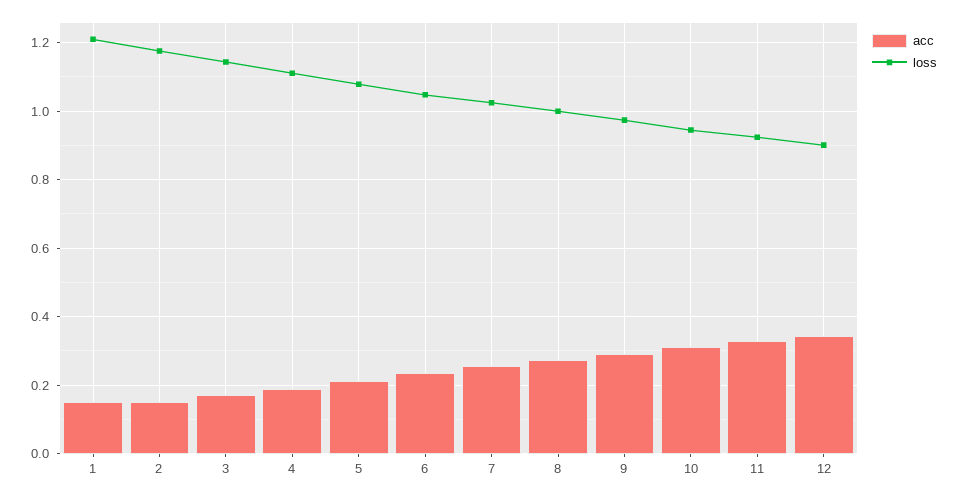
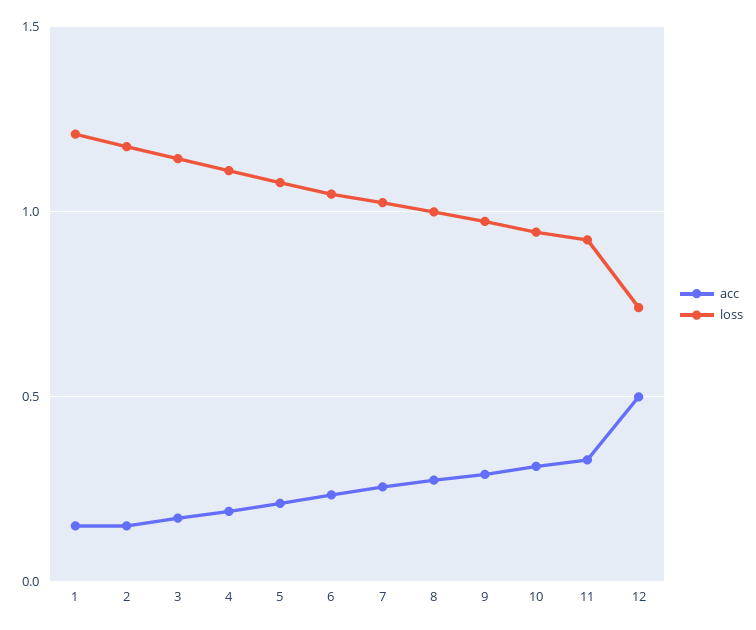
acc, 12: 0.34 -> 0.5
loss, 12: 0.9 -> 0.75

